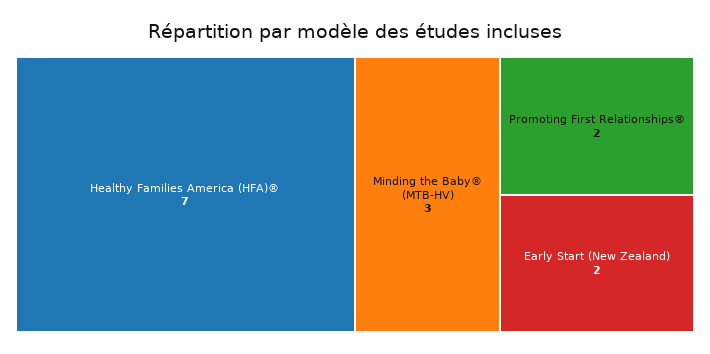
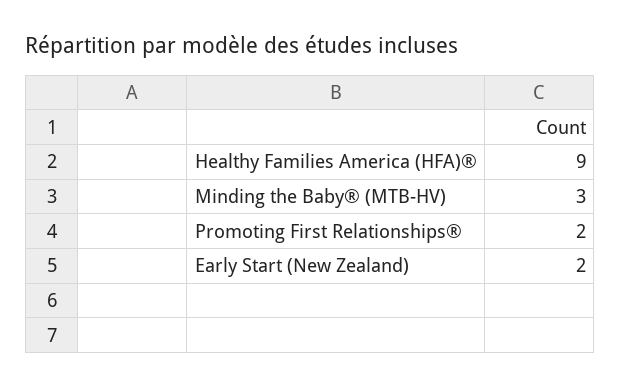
Healthy Families America (HFA)®: 7 -> 9

